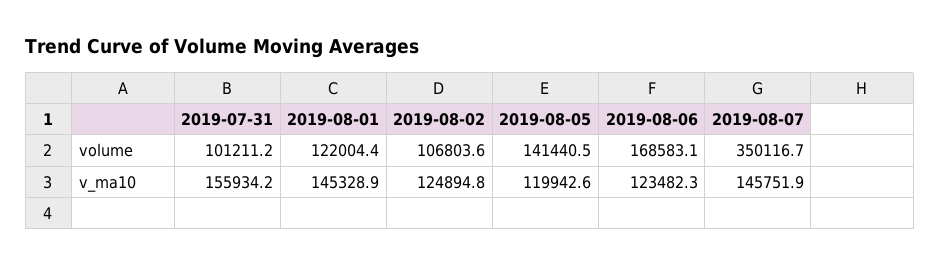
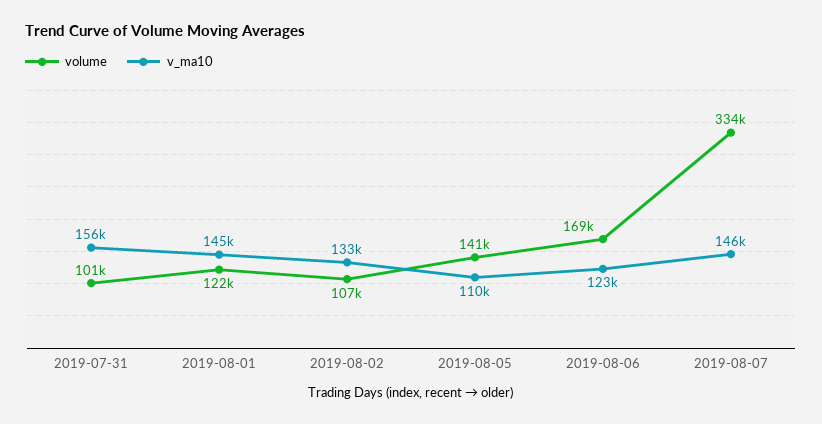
volume, 2019-08-07: 350116.7 -> 334000
v_ma10, 2019-08-02: 124894.8 -> 133000
v_ma10, 2019-08-05: 119942.6 -> 110000

